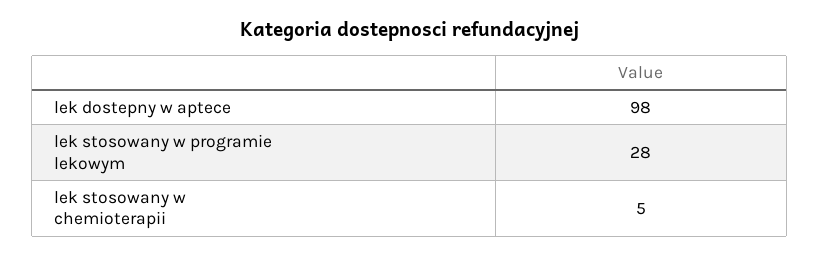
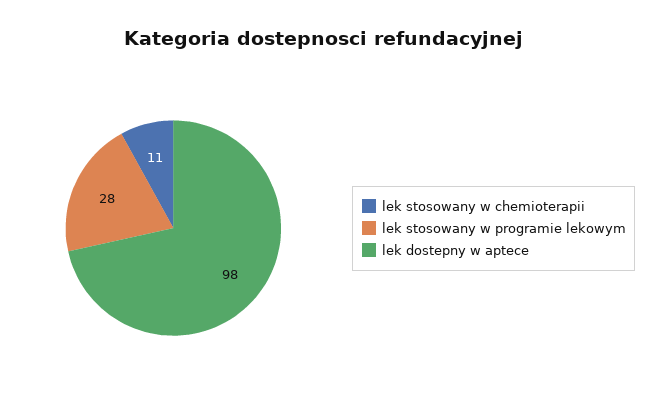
lek stosowany w chemioterapii: 5 -> 11

